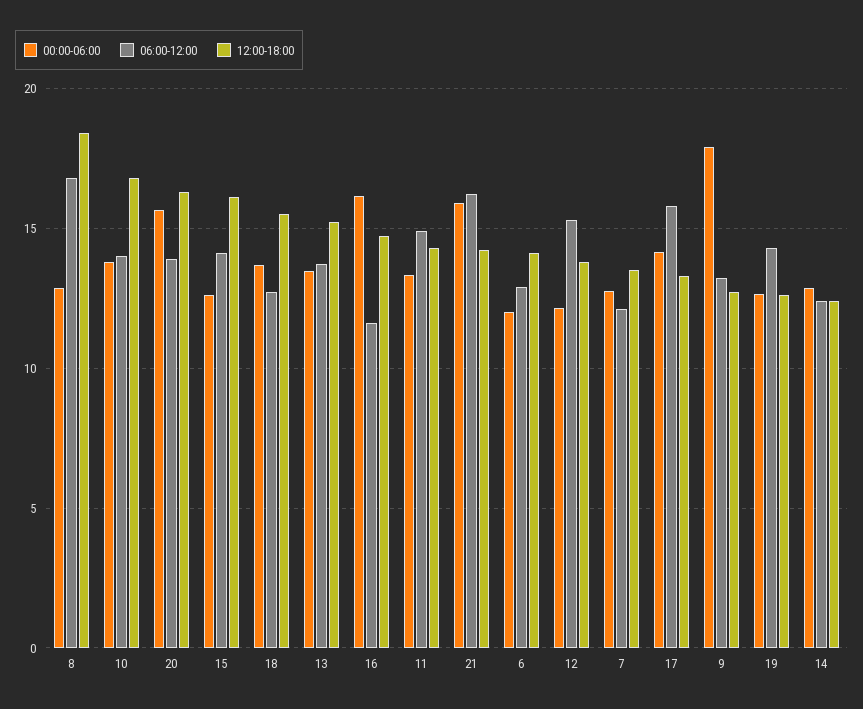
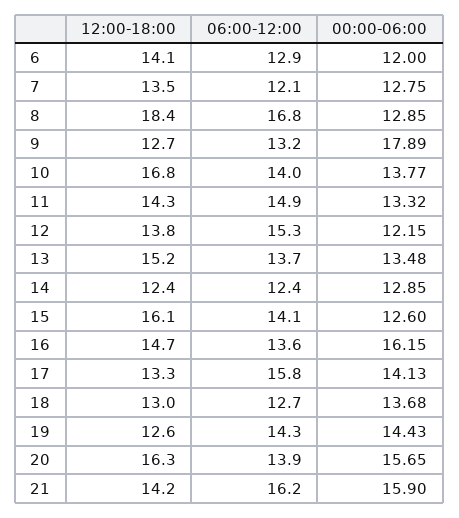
12:00-18:00, 18: 15.5 -> 13
06:00-12:00, 16: 11.5 -> 13.6
00:00-06:00, 19: 12.5 -> 14.43

